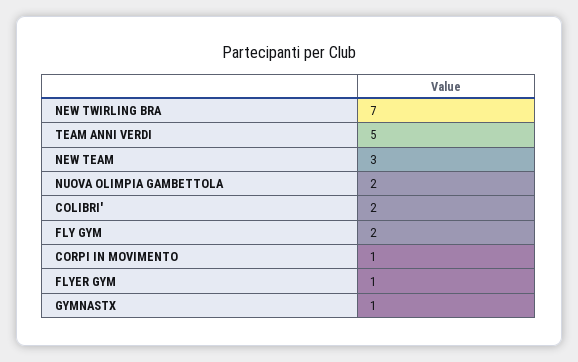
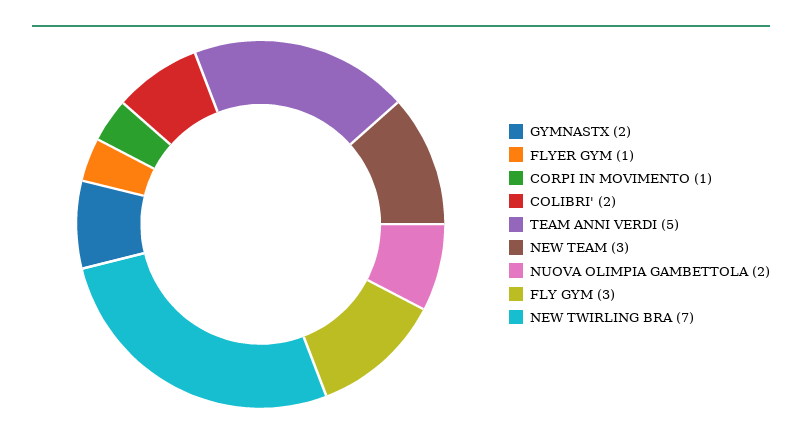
FLY GYM: 2 -> 3
GYMNASTX: 1 -> 2

